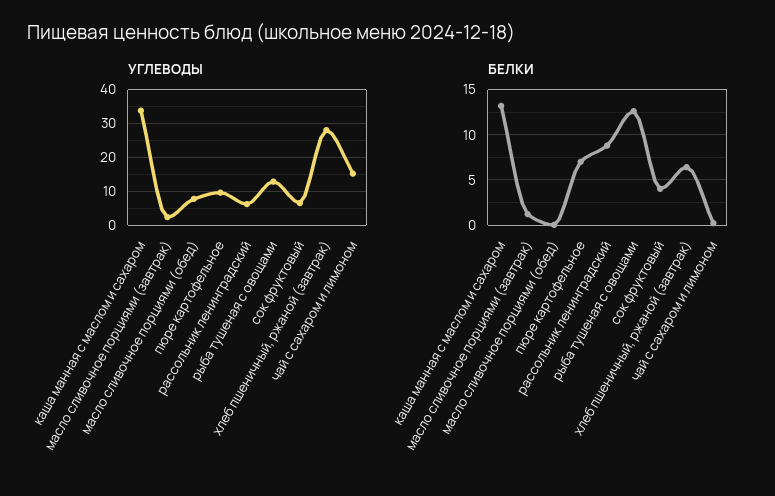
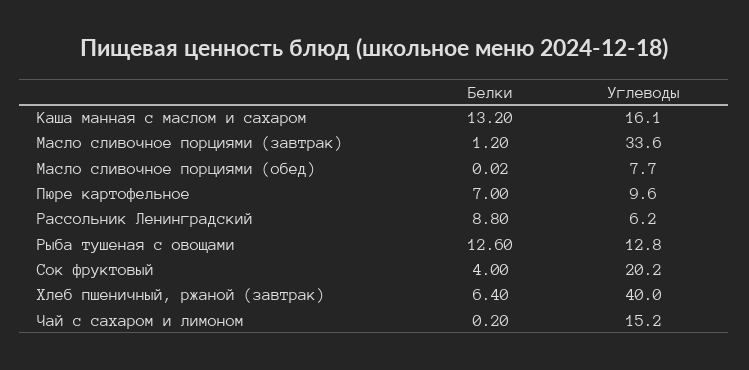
УГЛЕВОДЫ, каша манная с маслом и сахаром: 34 -> 16.1
УГЛЕВОДЫ, масло сливочное порциями (завтрак): 2 -> 33.6
УГЛЕВОДЫ, сок фруктовый: 6 -> 20.2
УГЛЕВОДЫ, хлеб пшеничный, ржаной (завтрак): 28 -> 40

